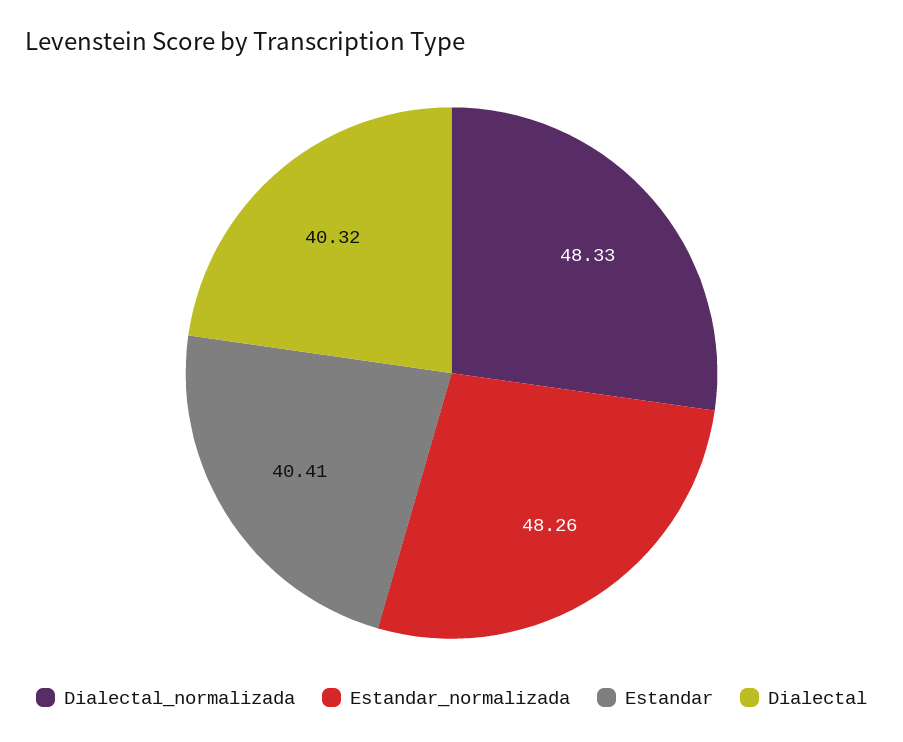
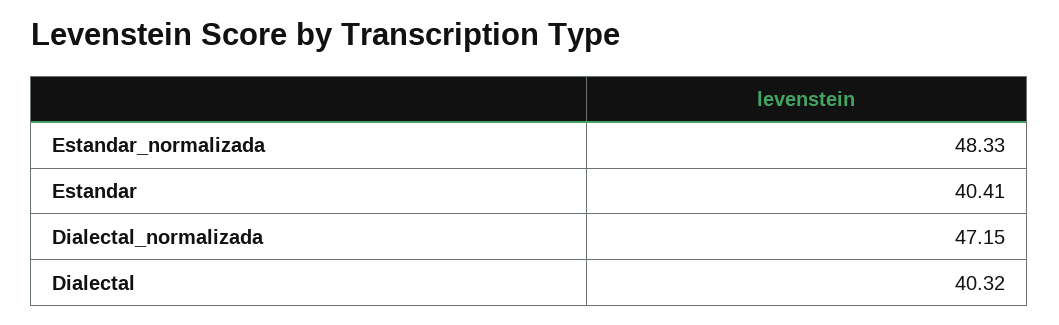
Dialectal_normalizada: 48.33 -> 47.15
Estandar_normalizada: 48.26 -> 48.33

